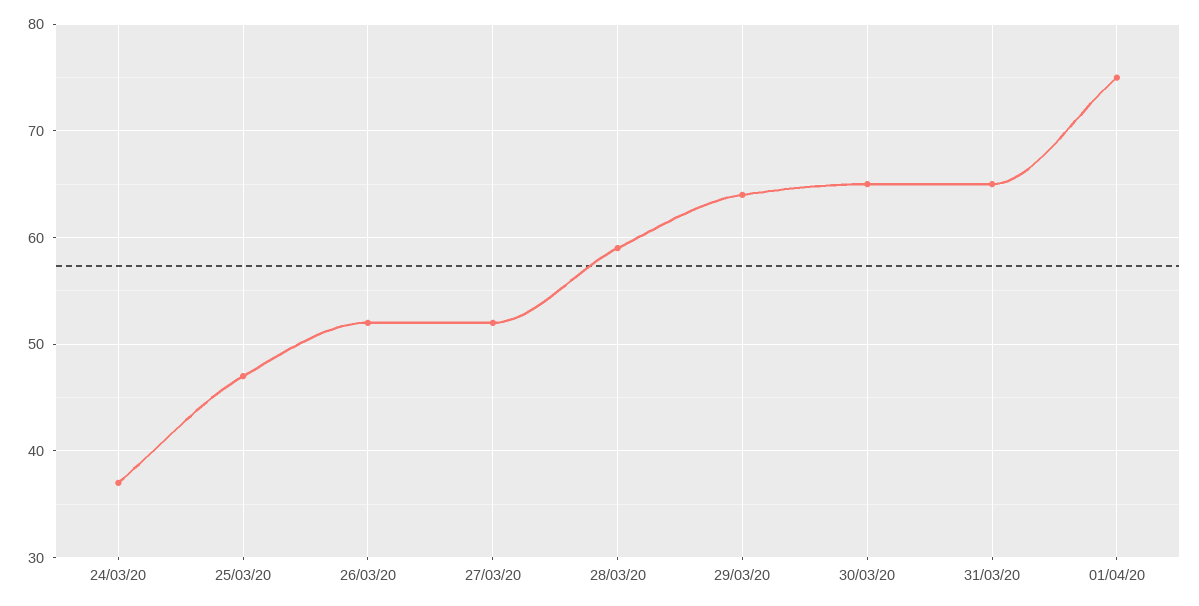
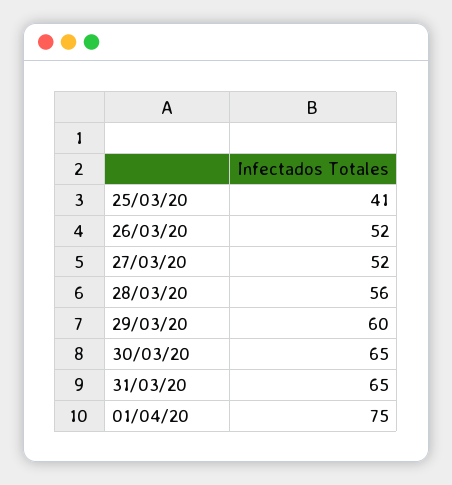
24/03/20: 37 -> none
25/03/20: 47 -> 41
28/03/20: 59 -> 56
29/03/20: 64 -> 60

